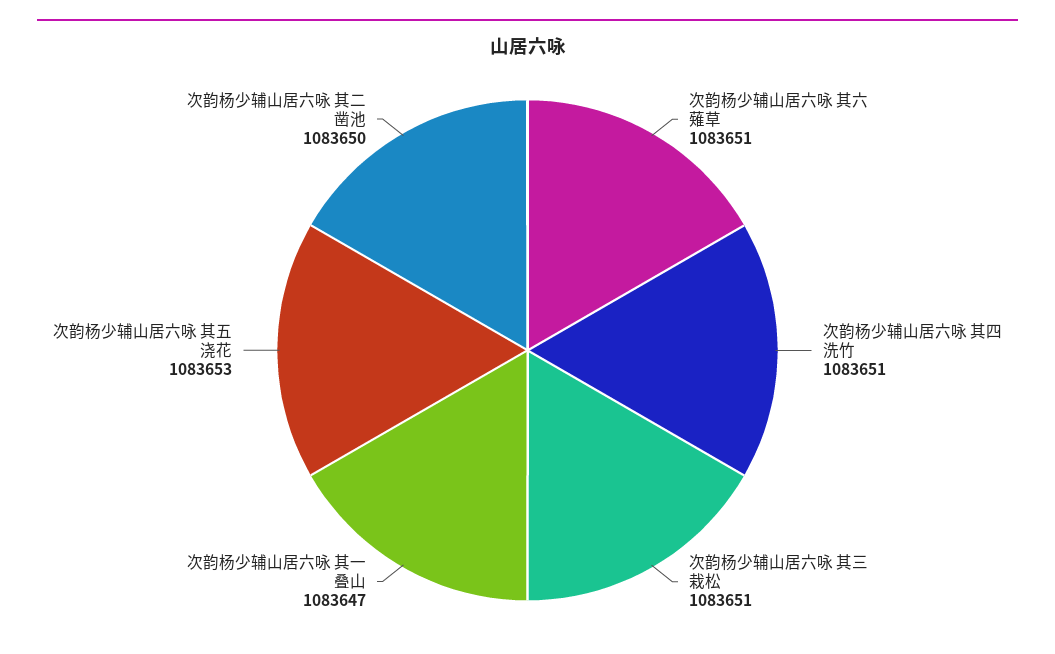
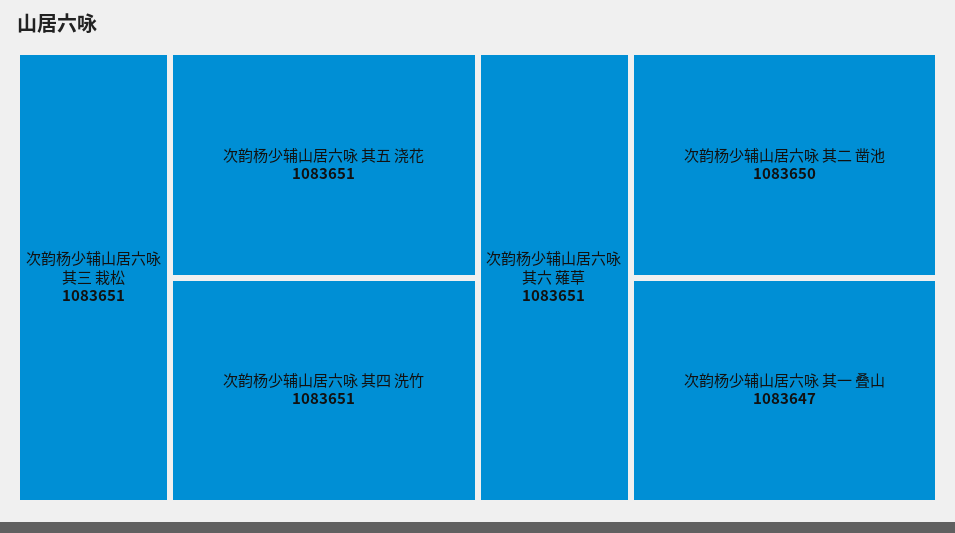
次韵杨少辅山居六咏 其五 浇花: 1083653 -> 1083651

